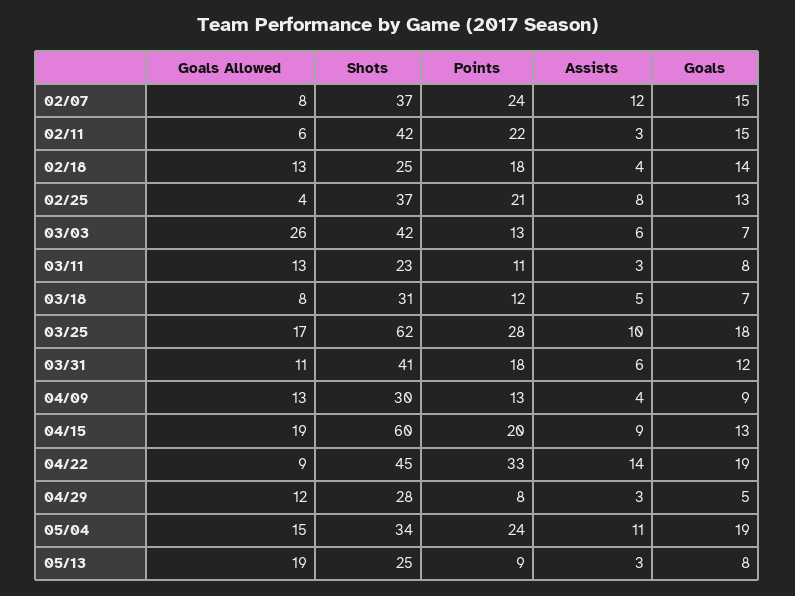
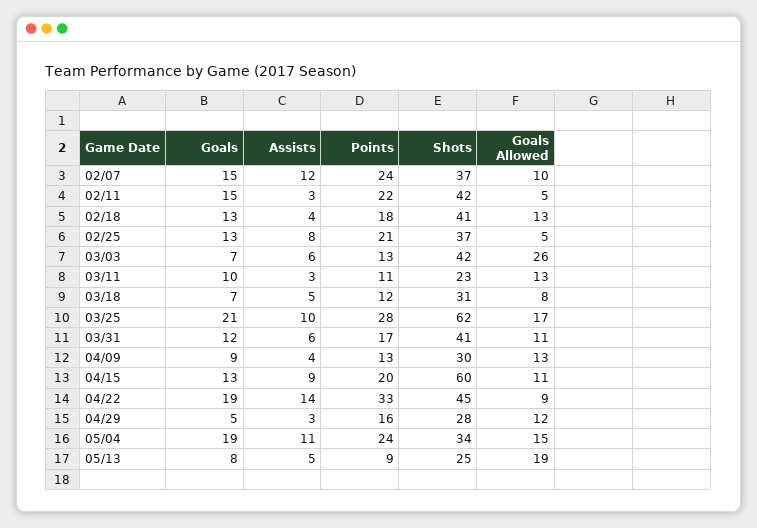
Goals Allowed, 02/07: 8 -> 10
Goals Allowed, 02/11: 6 -> 5
Shots, 02/18: 25 -> 41
Goals, 02/18: 14 -> 13
Goals Allowed, 02/25: 4 -> 5
Goals, 03/11: 8 -> 10
Goals, 03/25: 18 -> 21
Points, 03/31: 18 -> 17
Goals Allowed, 04/15: 19 -> 11
Points, 04/29: 8 -> 16
Assists, 05/13: 3 -> 5

